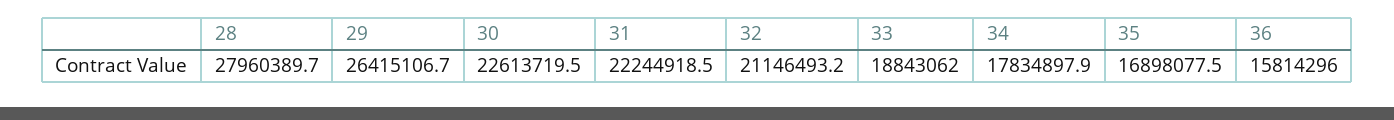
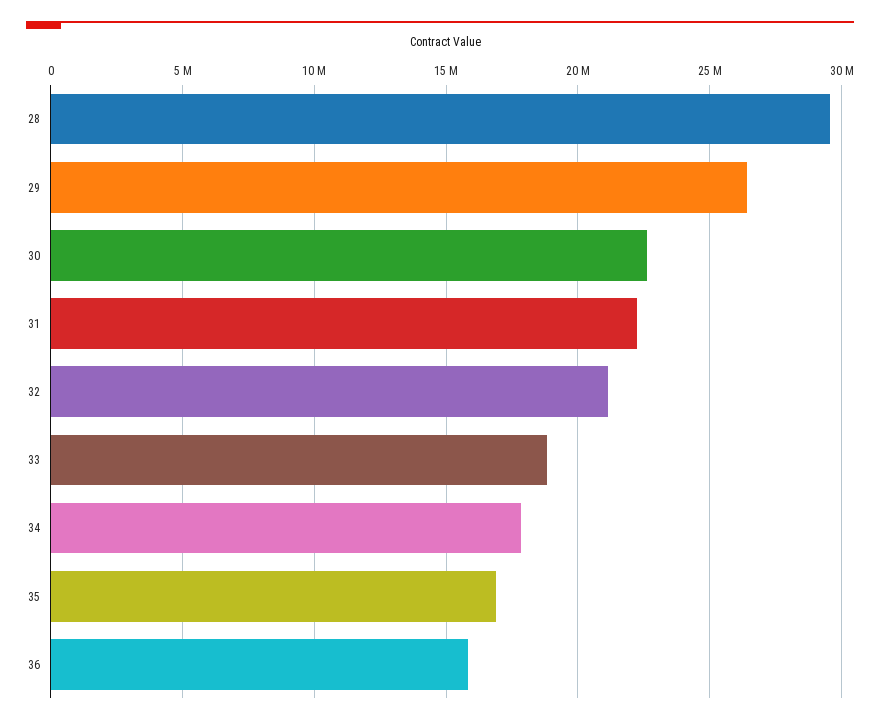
28: 27960389.7 -> 29500000

